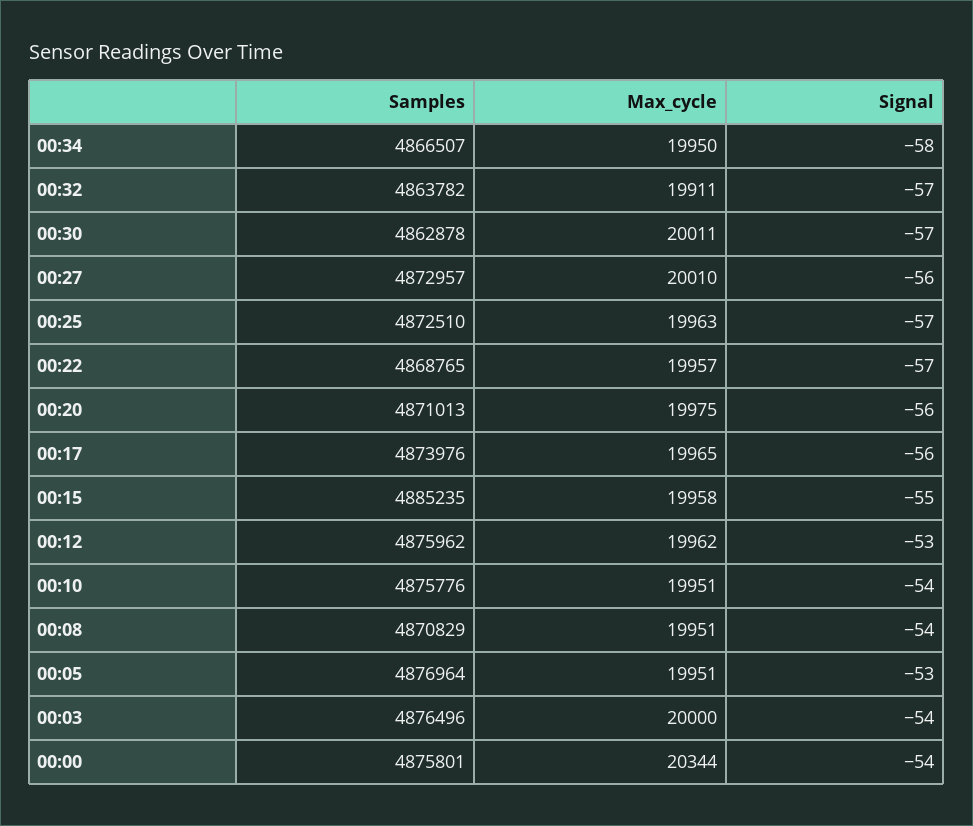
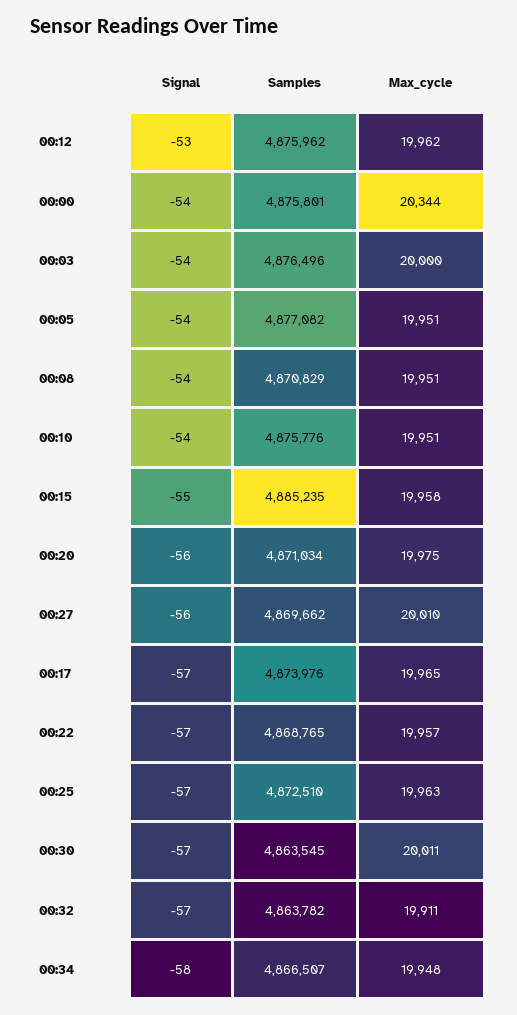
Max_cycle, 00:34: 19950 -> 19948
Samples, 00:30: 4862878 -> 4863545
Samples, 00:27: 4872957 -> 4869662
Samples, 00:20: 4871013 -> 4871034
Signal, 00:17: -56 -> -57
Samples, 00:05: 4876964 -> 4877082
Signal, 00:05: -53 -> -54

